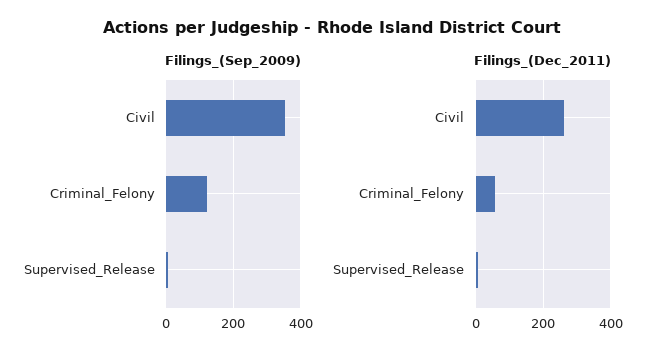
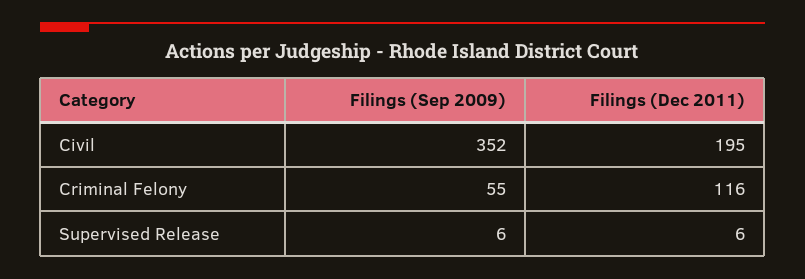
Filings_(Sep_2009), Criminal_Felony: 120 -> 55
Filings_(Dec_2011), Civil: 260 -> 195
Filings_(Dec_2011), Criminal_Felony: 60 -> 116

